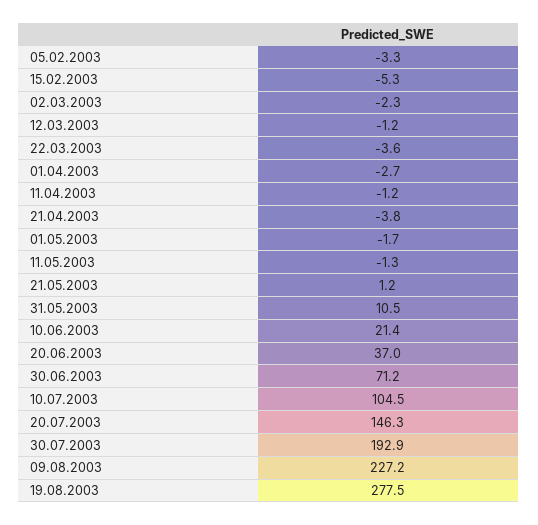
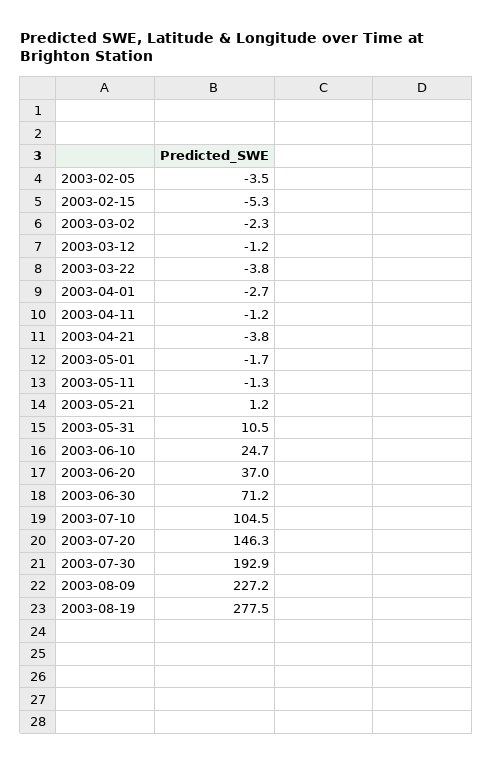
05.02.2003: -3.3 -> -3.5
22.03.2003: -3.6 -> -3.8
10.06.2003: 21.4 -> 24.7

